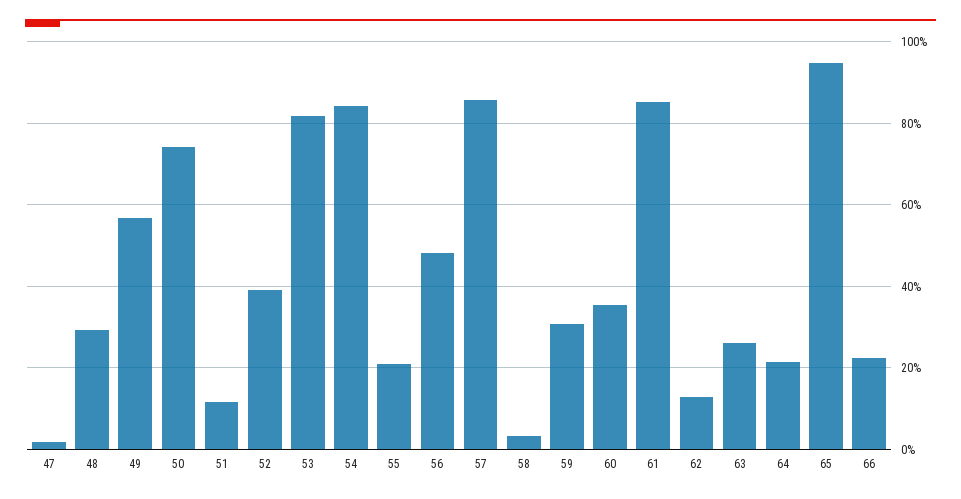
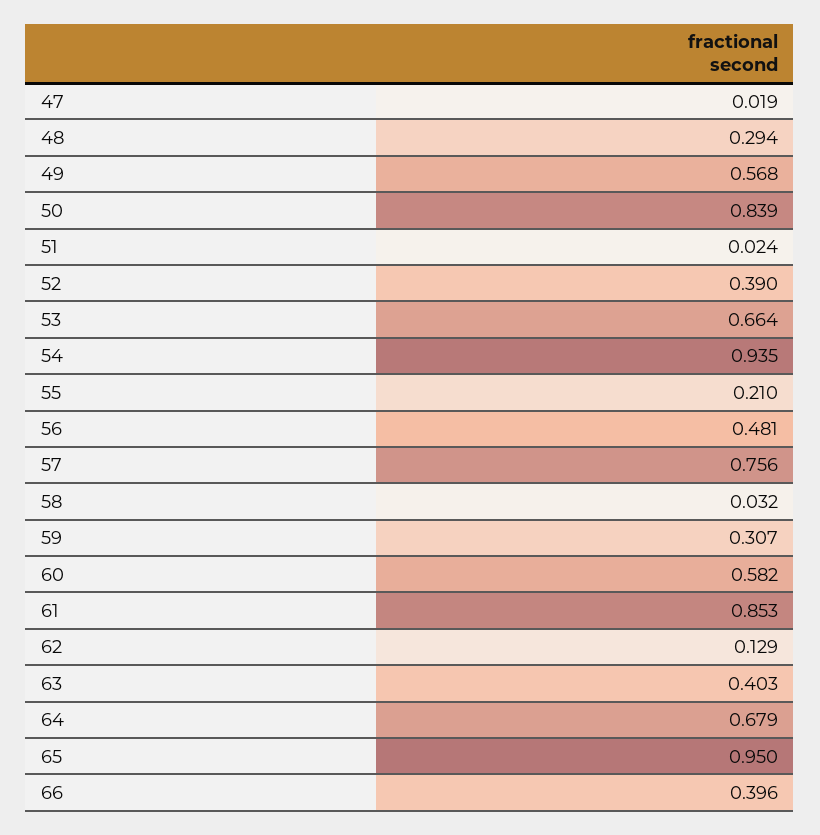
50: 0.74 -> 0.839
51: 0.12 -> 0.024
53: 0.82 -> 0.664
54: 0.84 -> 0.935
57: 0.86 -> 0.756
60: 0.36 -> 0.582
63: 0.26 -> 0.403
64: 0.22 -> 0.679
66: 0.22 -> 0.396

